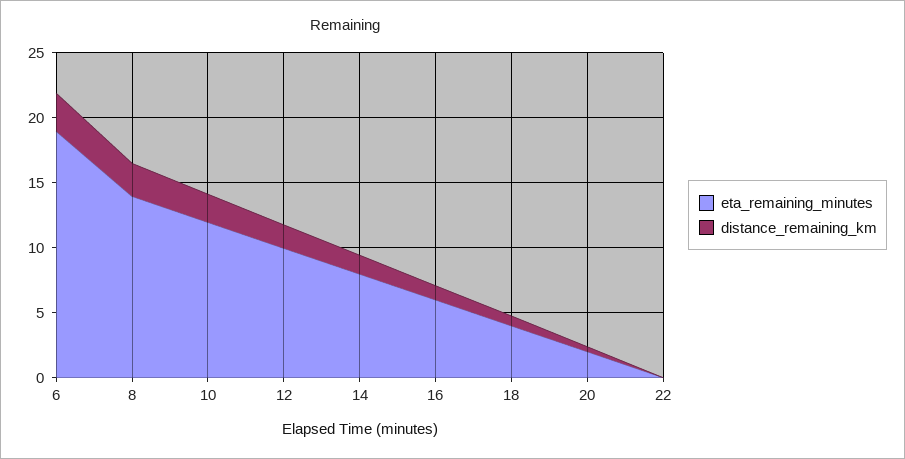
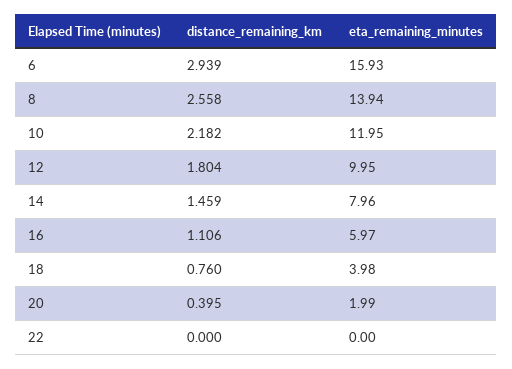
eta_remaining_minutes, 6: 19 -> 15.93

